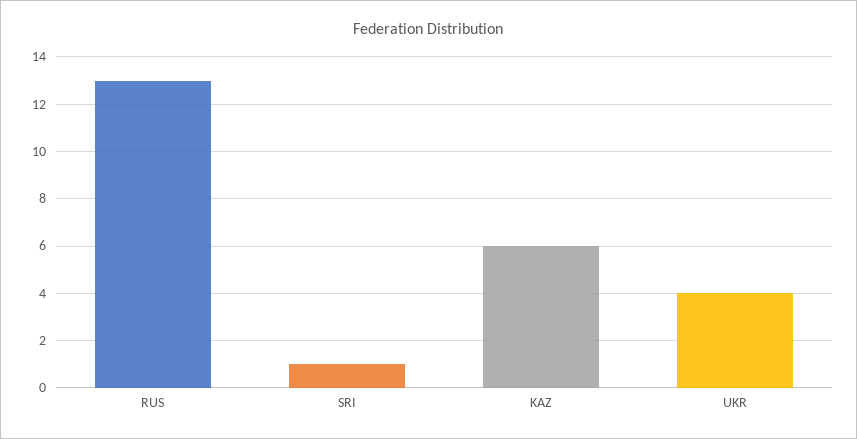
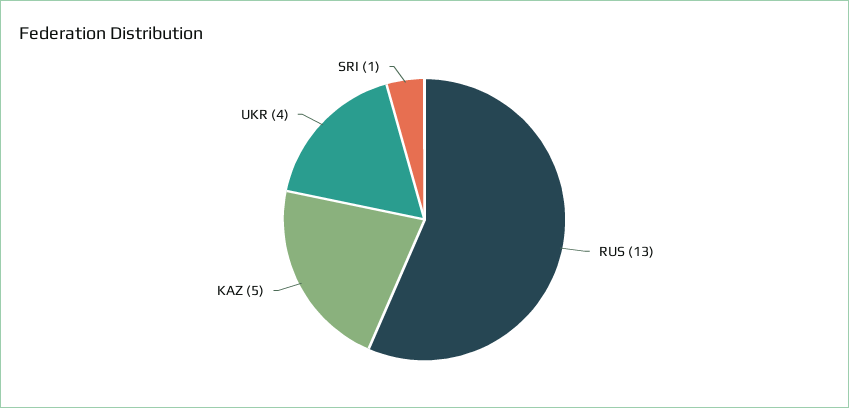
KAZ: 6 -> 5

